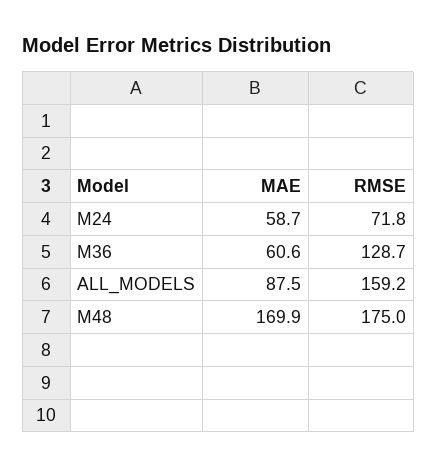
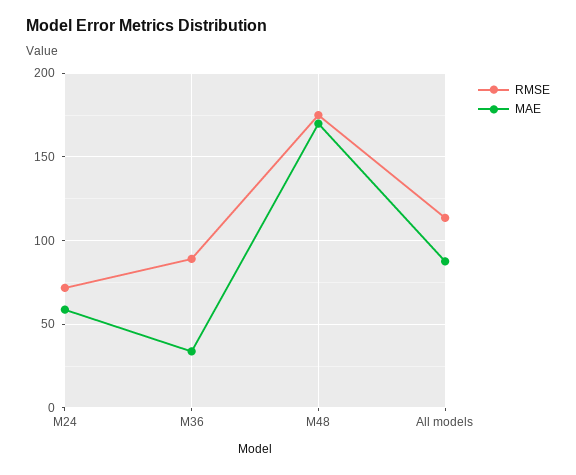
MAE, M36: 60.6 -> 35
RMSE, M36: 128.7 -> 90
RMSE, ALL_MODELS: 159.2 -> 115

